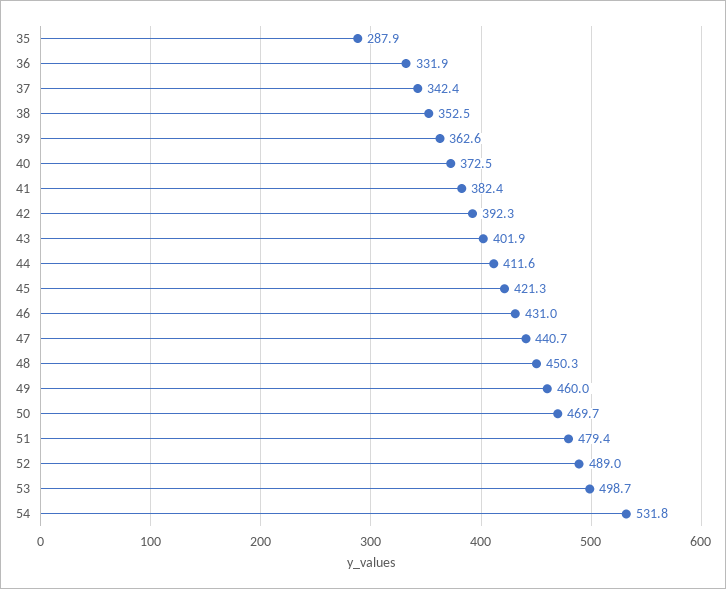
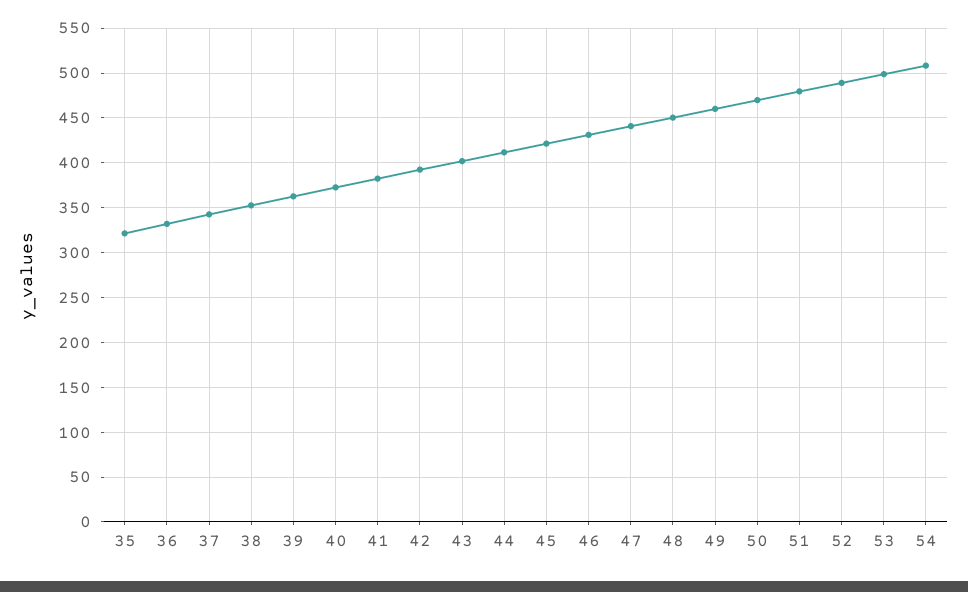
35: 287.9 -> 320
54: 531.8 -> 510

